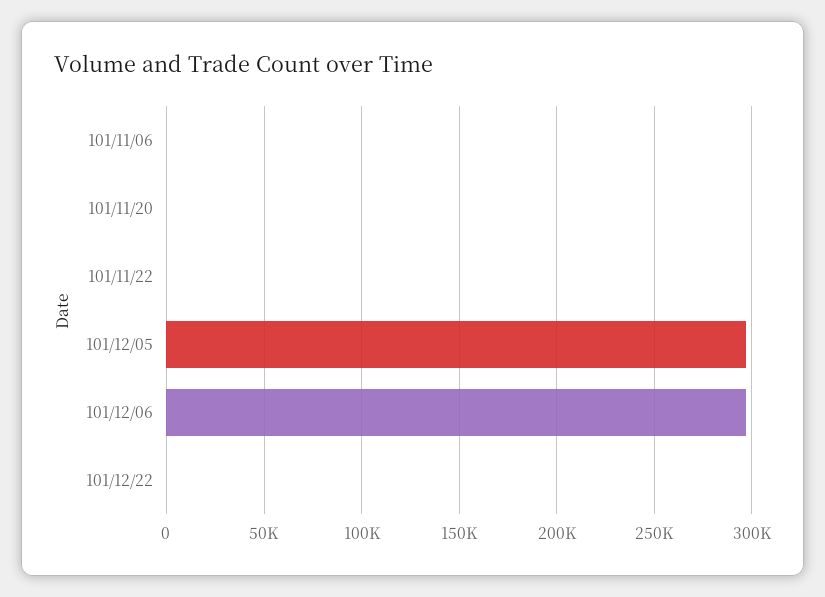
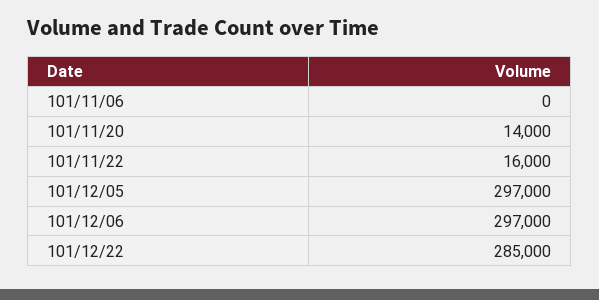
101/11/20: 0 -> 14000
101/11/22: 0 -> 16000
101/12/22: 0 -> 285000

